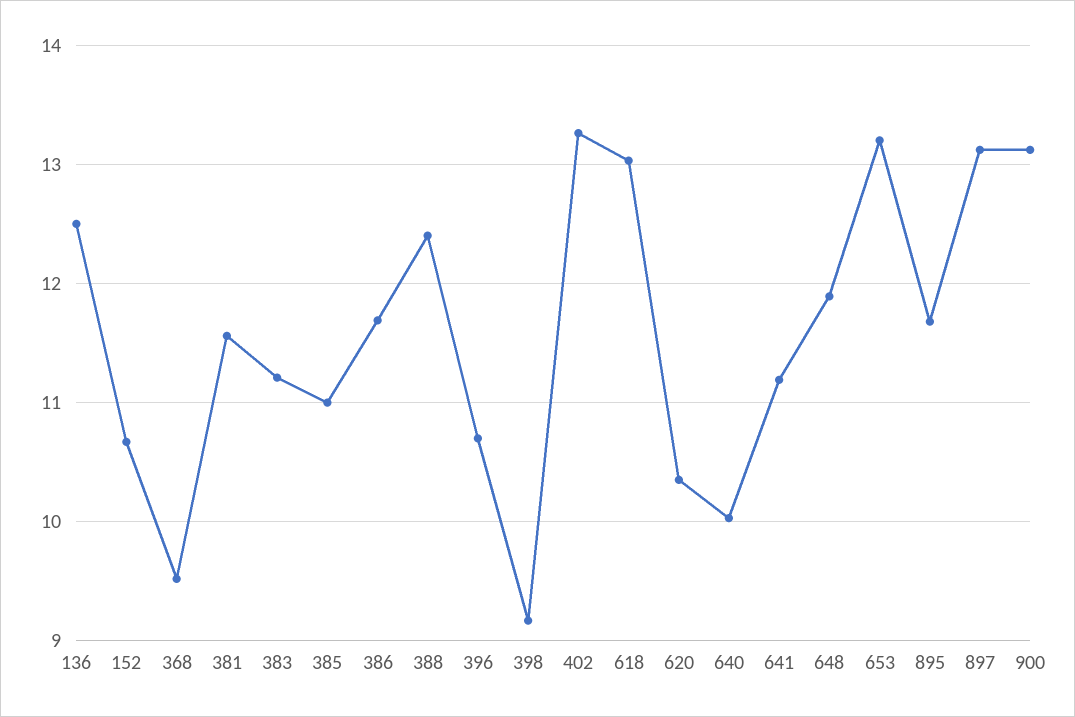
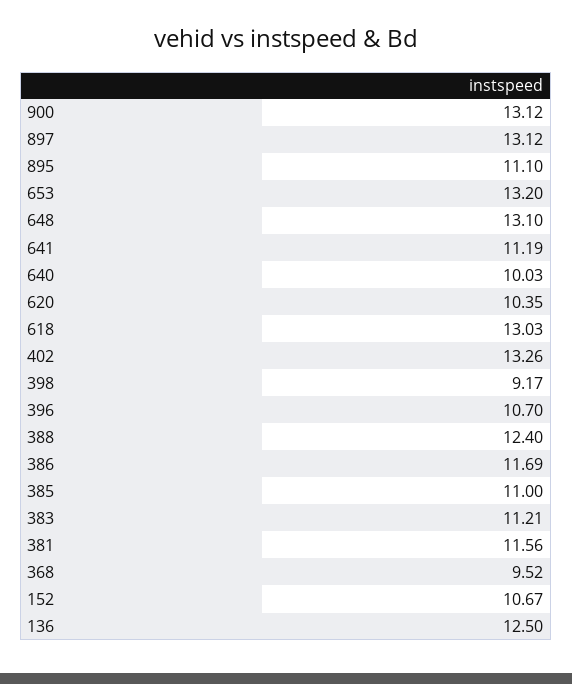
648: 11.9 -> 13.1
895: 11.7 -> 11.1

